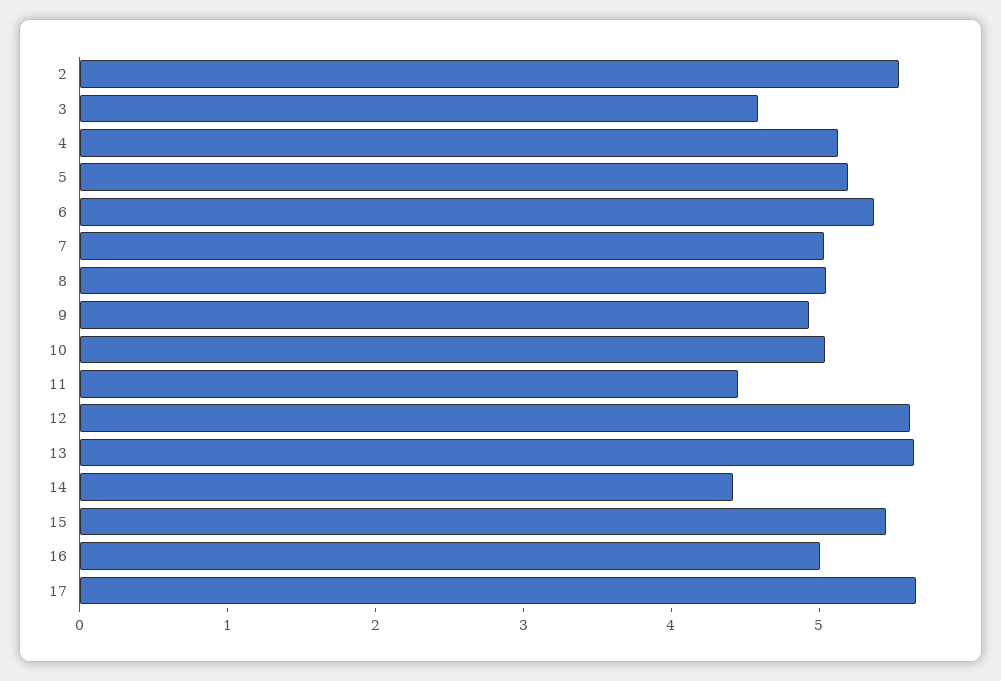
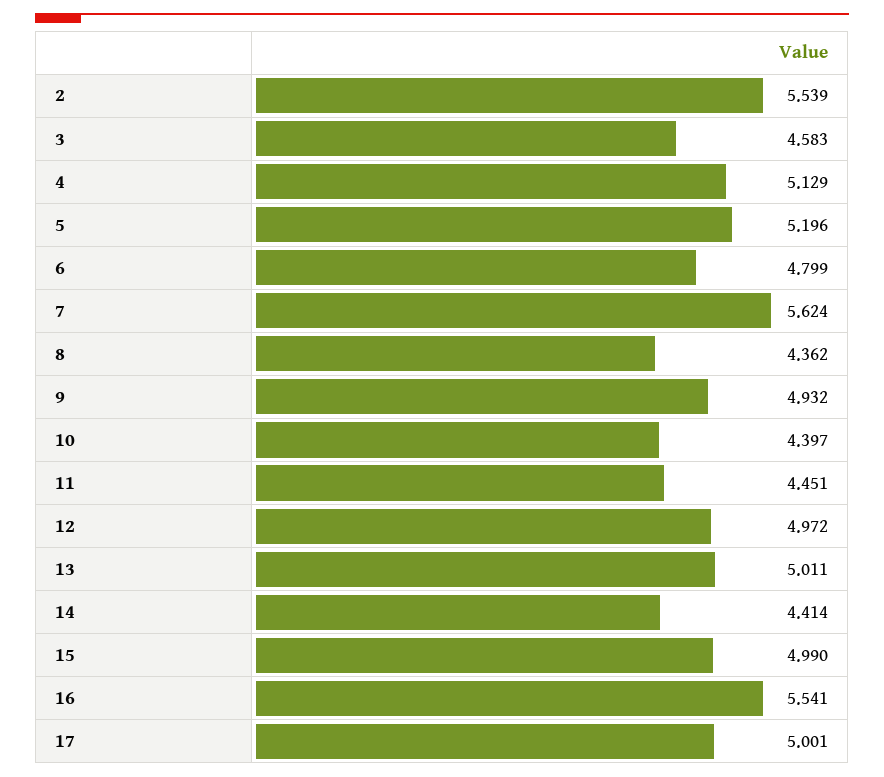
6: 5.4 -> 4.799
7: 5 -> 5.624
8: 5 -> 4.362
10: 5 -> 4.397
12: 5.6 -> 4.972
13: 5.6 -> 5.011
15: 5.4 -> 4.99
16: 5 -> 5.541
17: 5.6 -> 5.001

